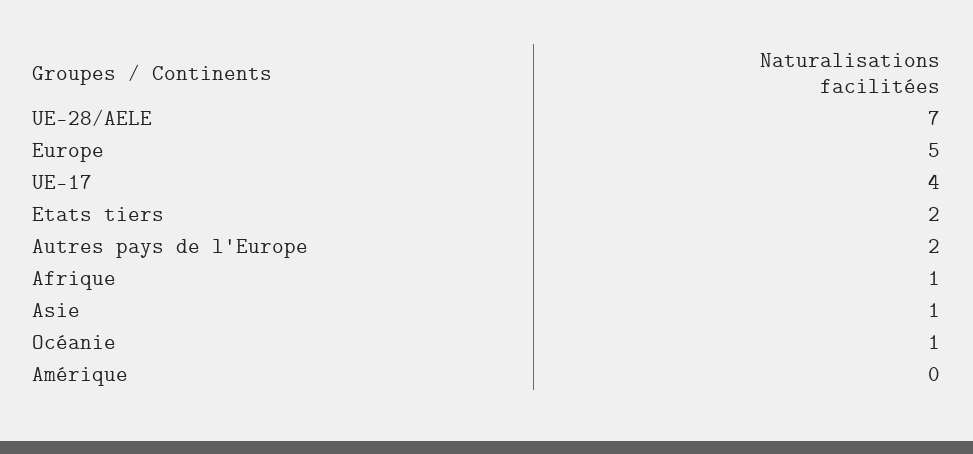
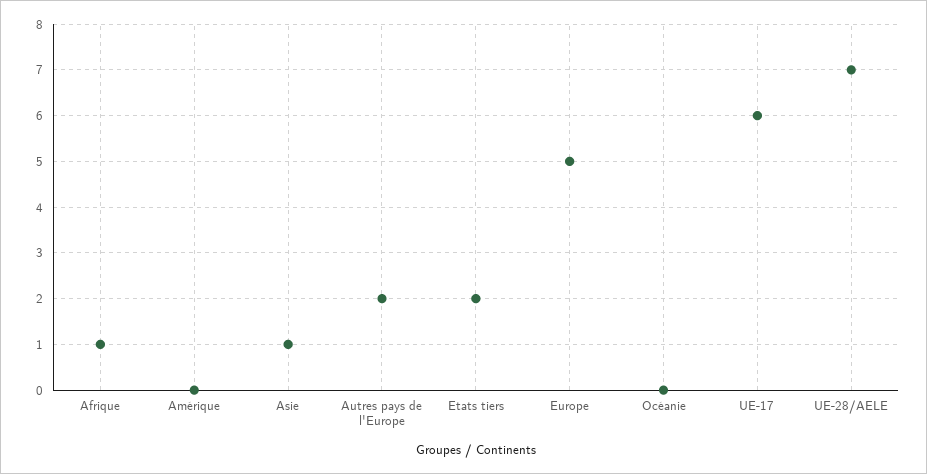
UE-17: 4 -> 6
Océanie: 1 -> 0

